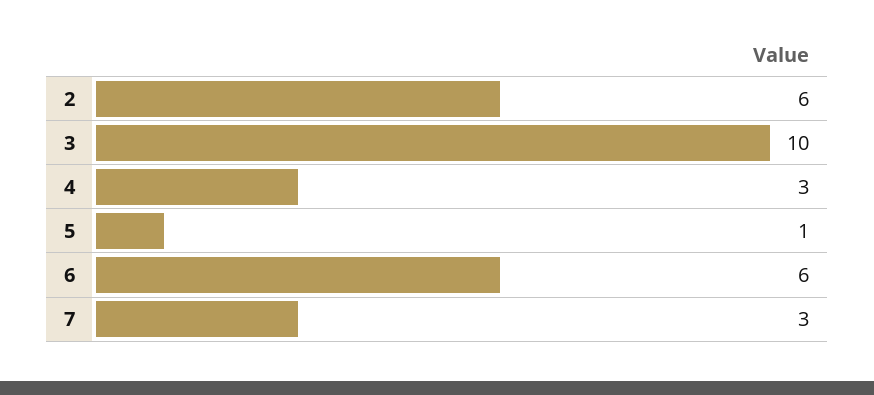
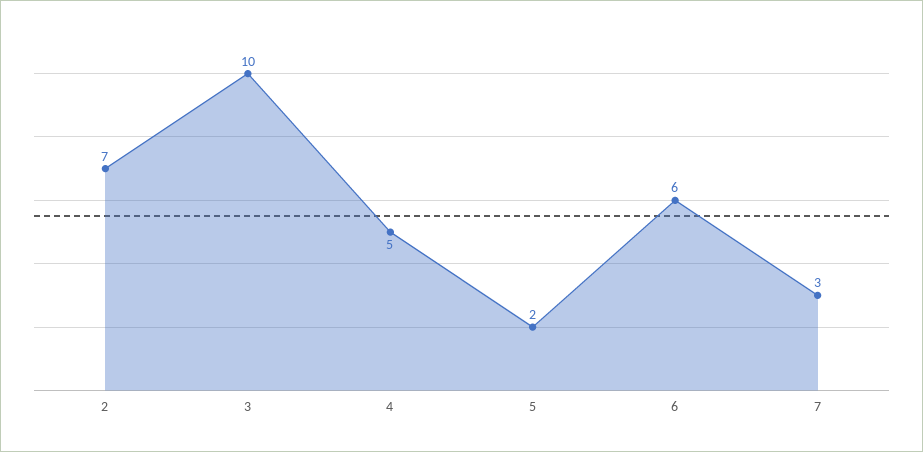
2: 6 -> 7
4: 3 -> 5
5: 1 -> 2

